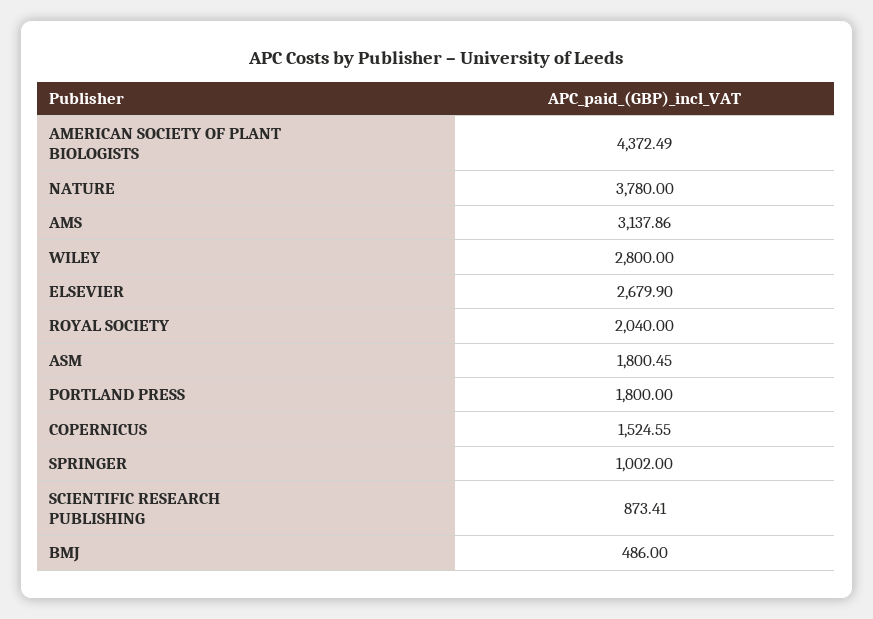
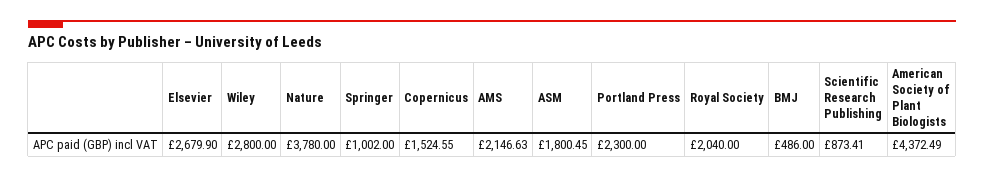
AMS: 3137.86 -> 2146.63
PORTLAND PRESS: 1800 -> 2300

